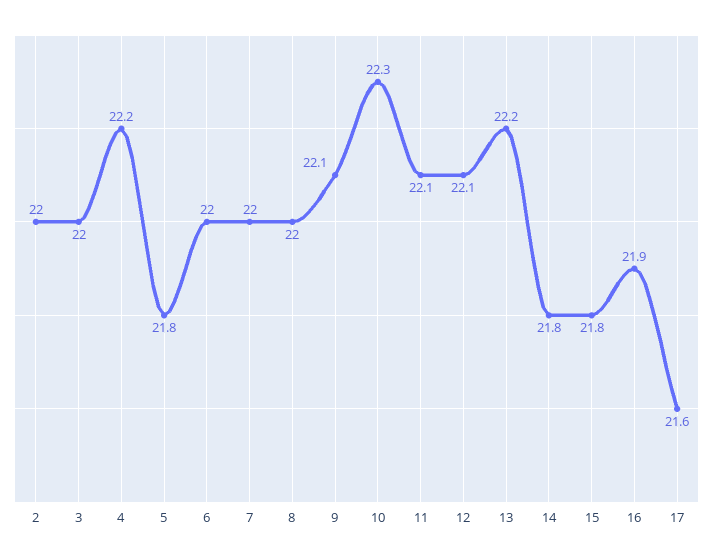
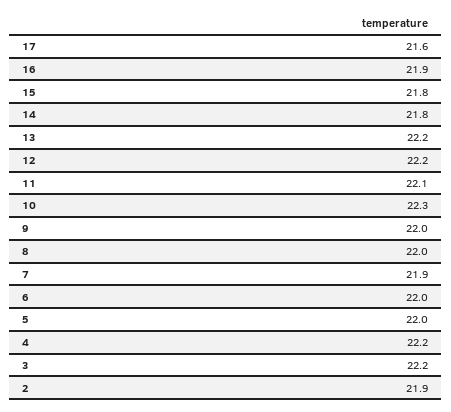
2: 22 -> 21.9
3: 22 -> 22.2
5: 21.8 -> 22
7: 22 -> 21.9
9: 22.1 -> 22
12: 22.1 -> 22.2

